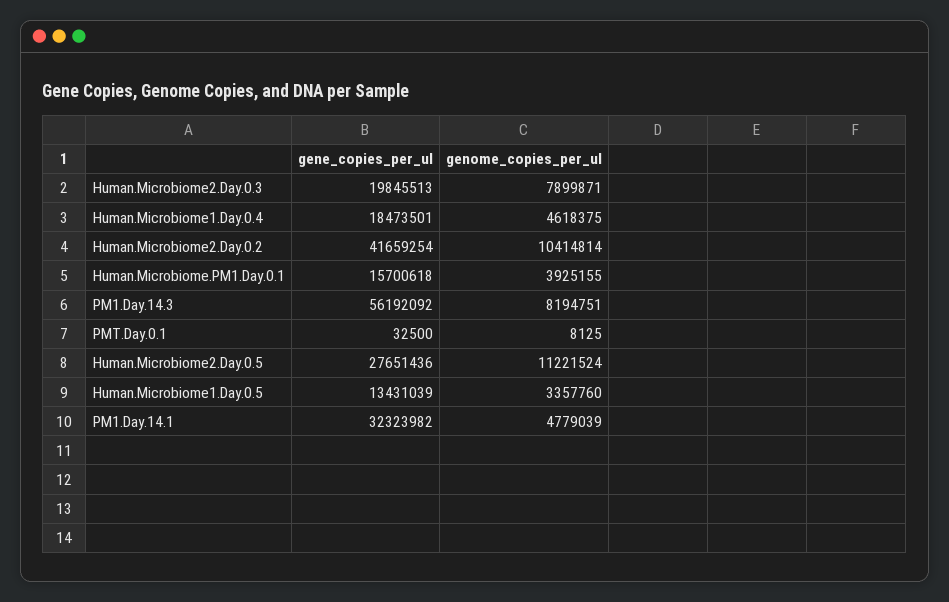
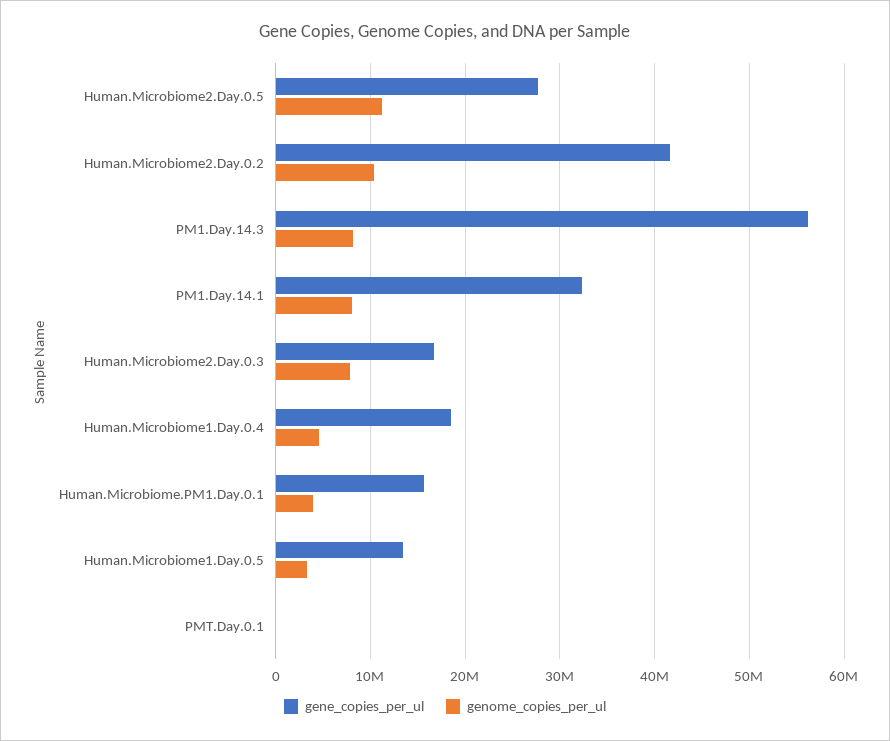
gene_copies_per_ul, Human.Microbiome2.Day.0.3: 19845513 -> 17000000
genome_copies_per_ul, PM1.Day.14.1: 4779039 -> 8000000

